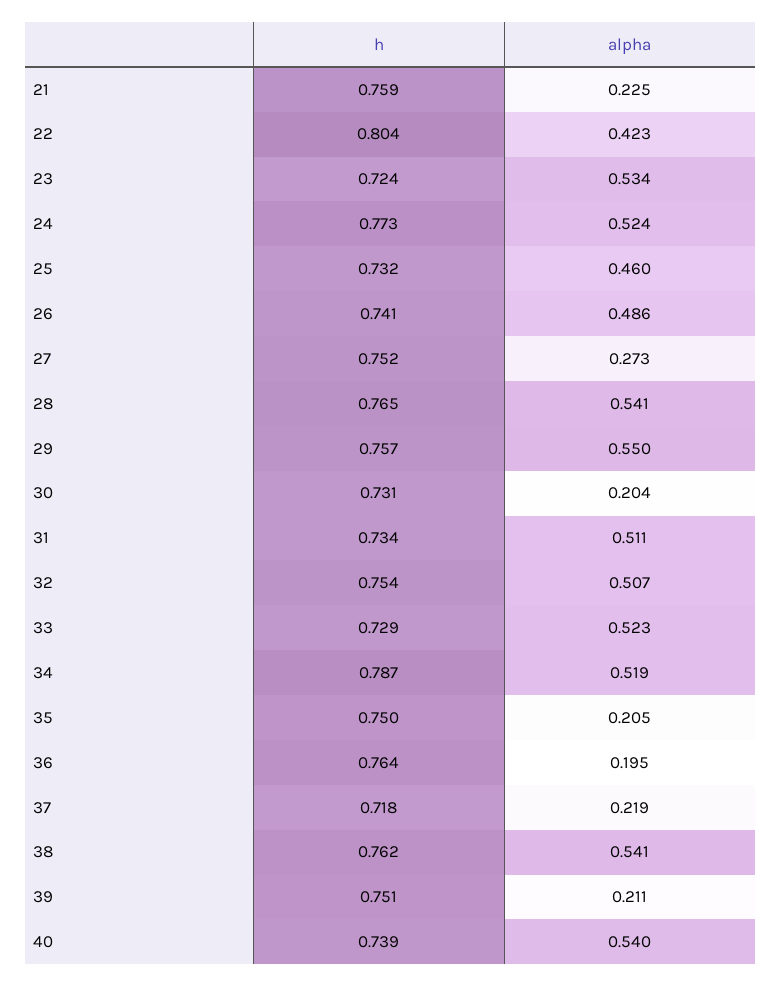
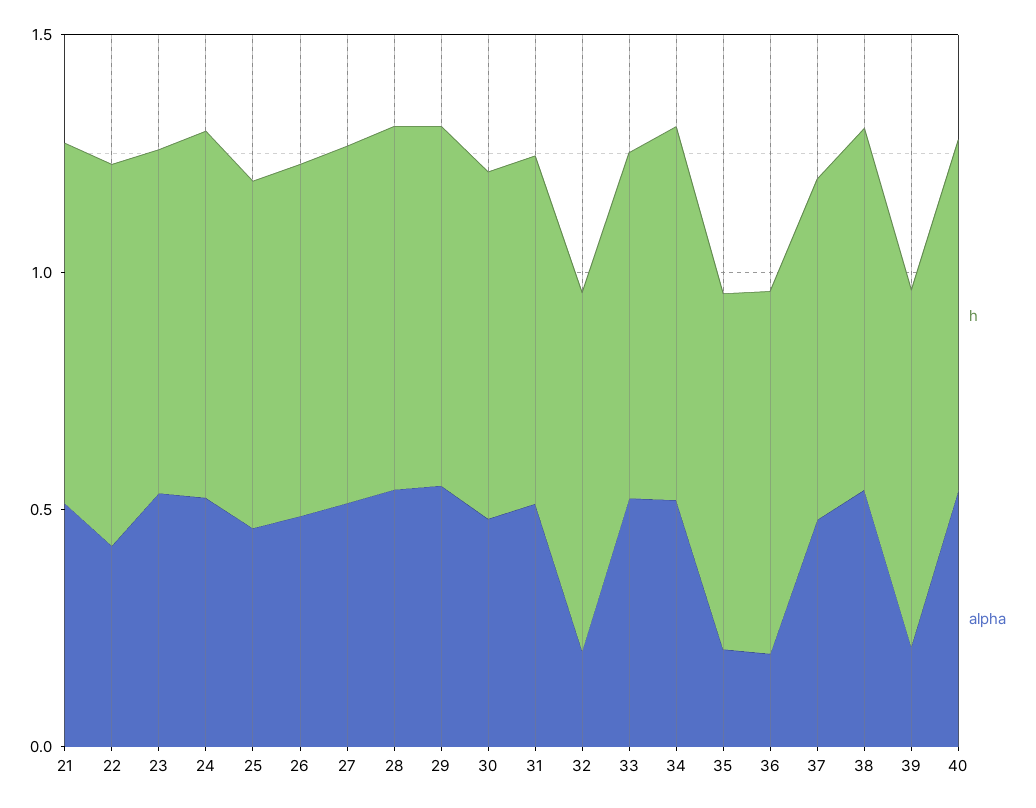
alpha, 21: 0.225 -> 0.5
alpha, 27: 0.273 -> 0.5
alpha, 30: 0.204 -> 0.5
alpha, 32: 0.507 -> 0.2
alpha, 37: 0.219 -> 0.5

